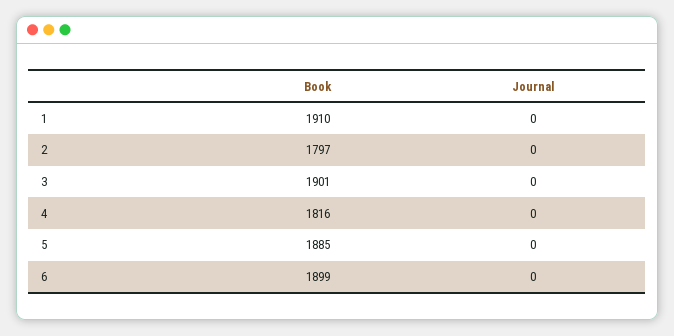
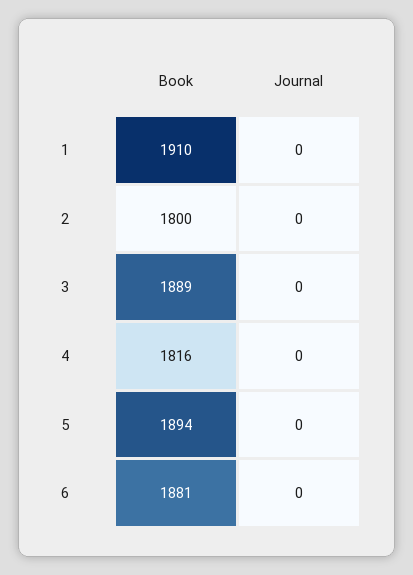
Book, 2: 1797 -> 1800
Book, 3: 1901 -> 1889
Book, 5: 1885 -> 1894
Book, 6: 1899 -> 1881

